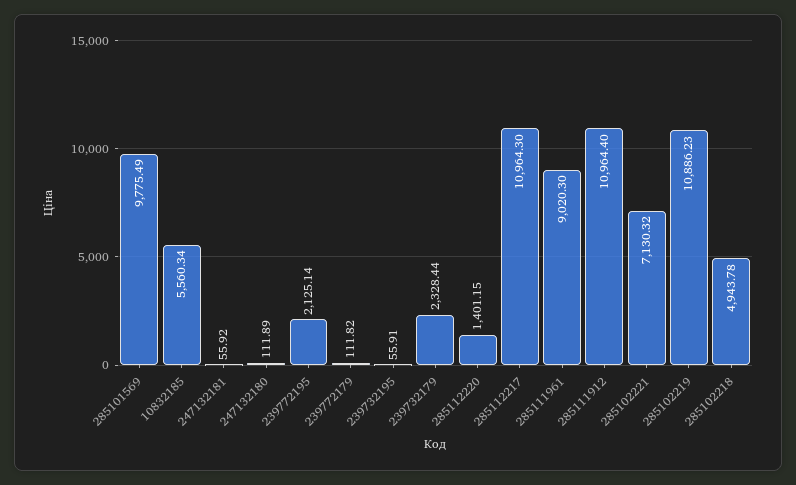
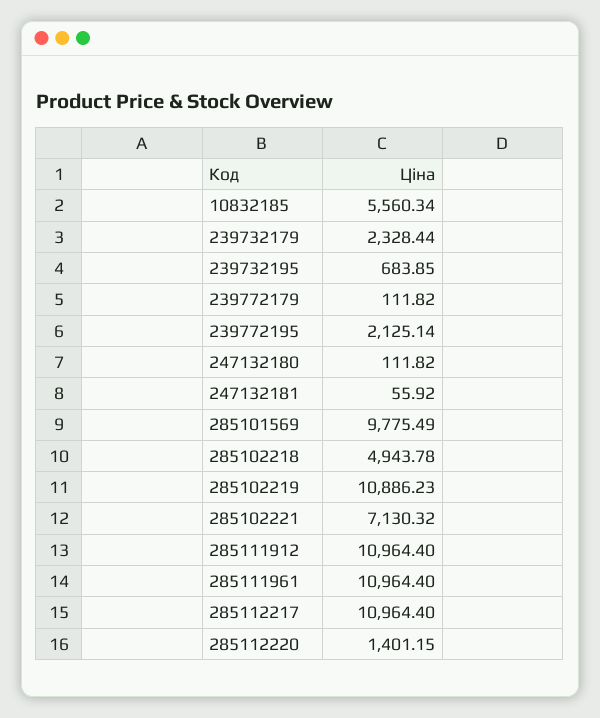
247132180: 111.89 -> 111.82
239732195: 55.91 -> 683.85
285112217: 10964.3 -> 10964.4
285111961: 9020.3 -> 10964.4

